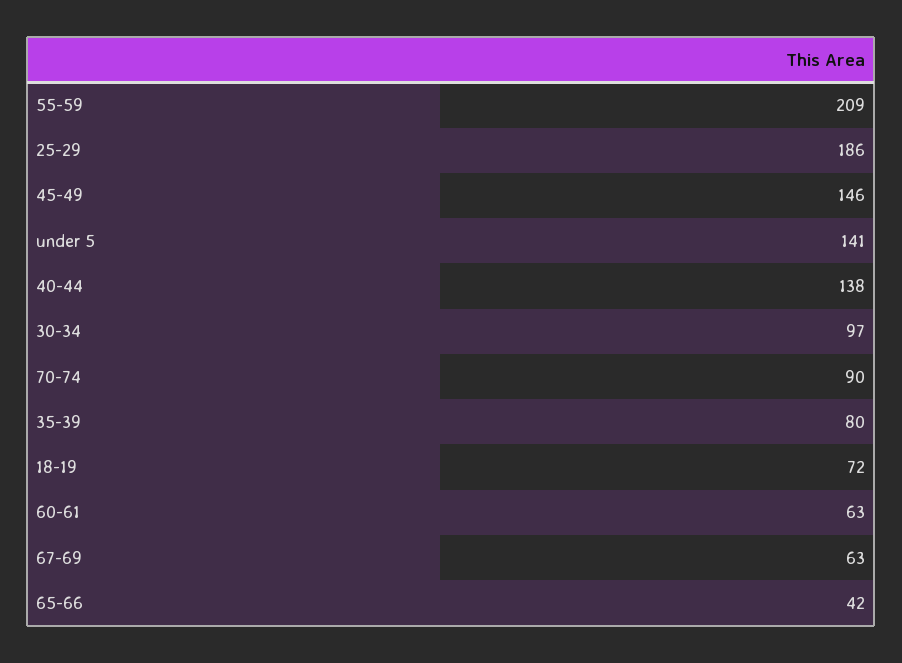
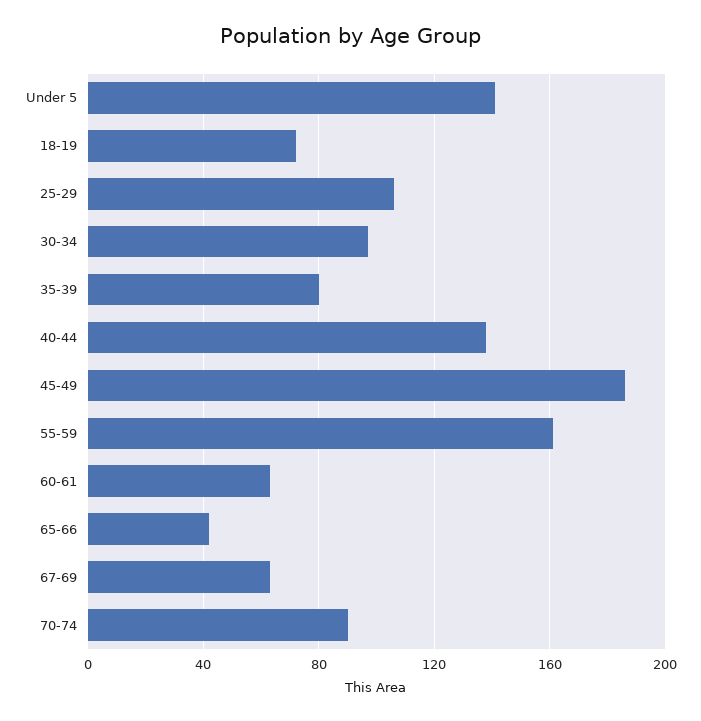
55-59: 209 -> 160
25-29: 186 -> 105
45-49: 146 -> 185

